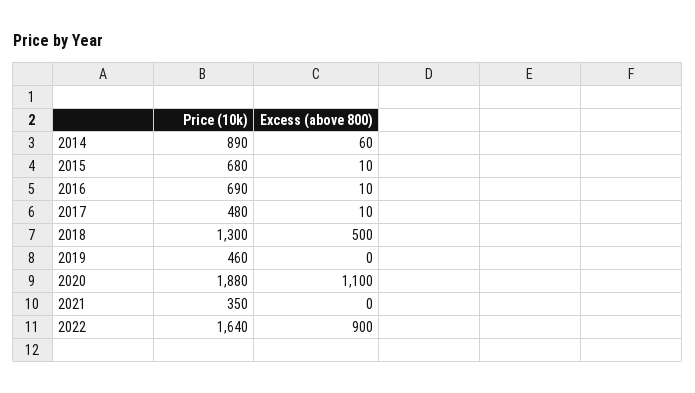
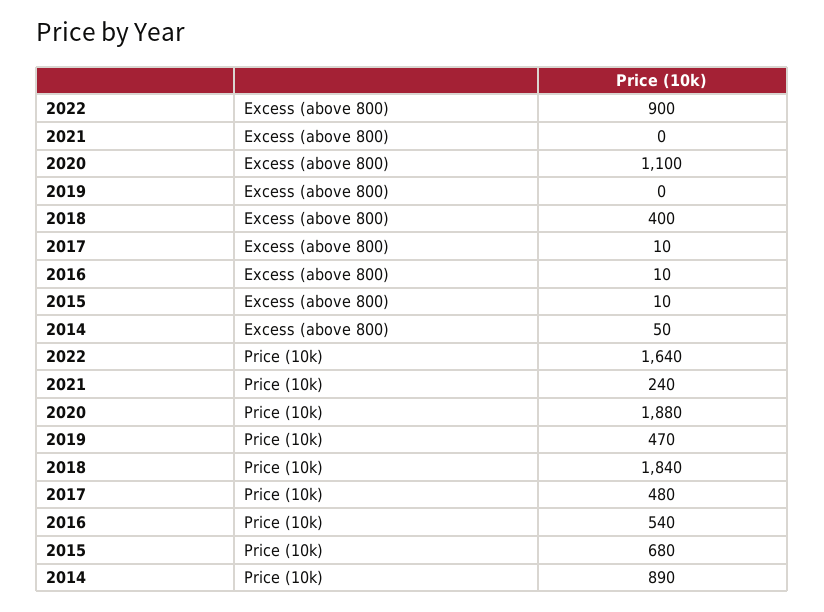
Excess (above 800), 2014: 60 -> 50
Price (10k), 2016: 690 -> 540
Price (10k), 2018: 1300 -> 1840
Excess (above 800), 2018: 500 -> 400
Price (10k), 2019: 460 -> 470
Price (10k), 2021: 350 -> 240

